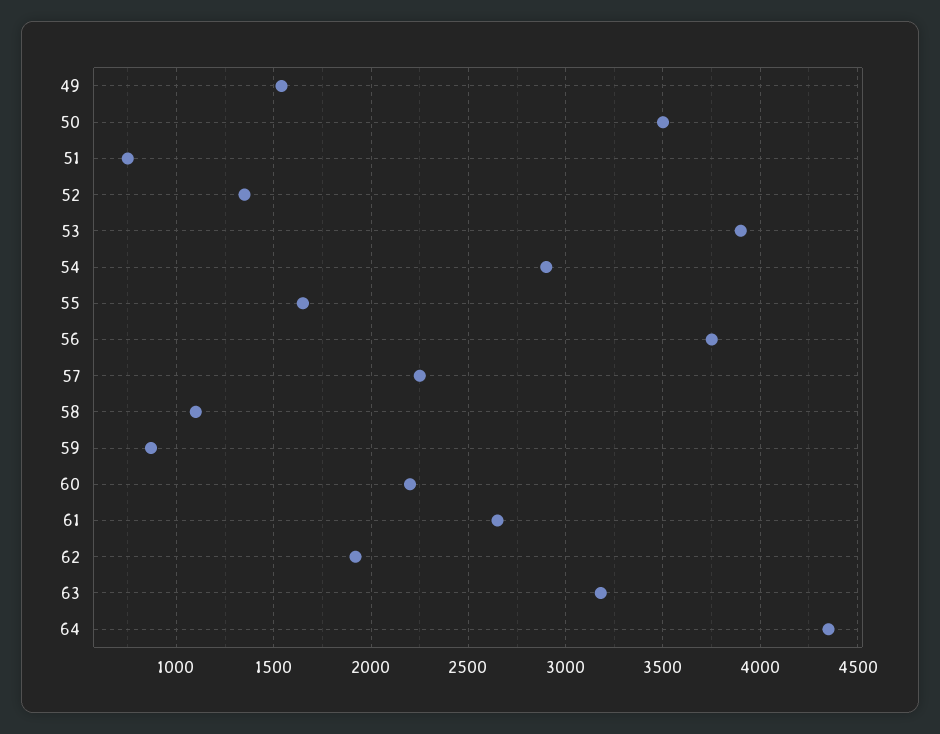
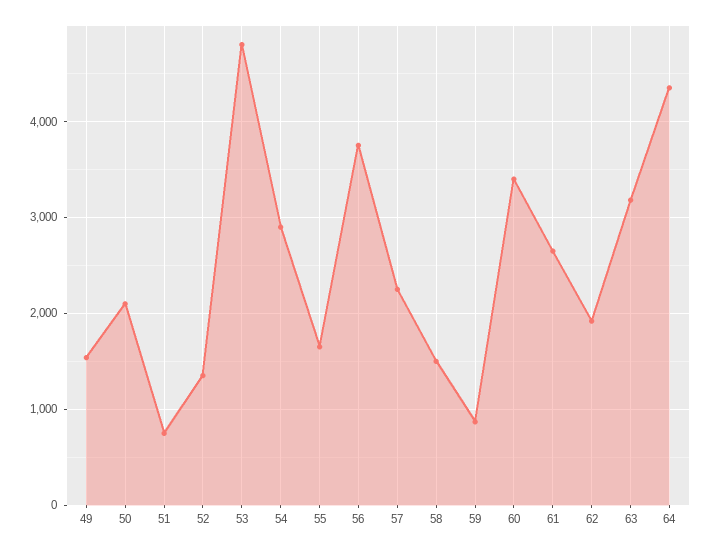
50: 3500 -> 2100
53: 3900 -> 4800
58: 1100 -> 1500
60: 2200 -> 3400

